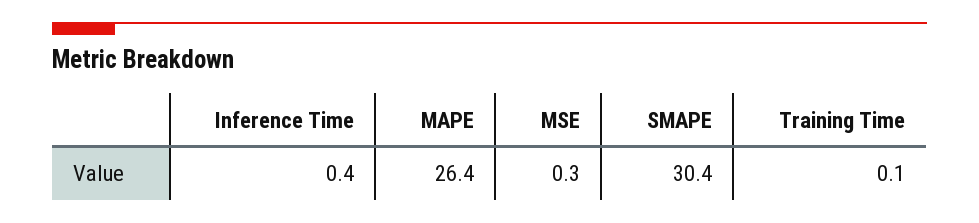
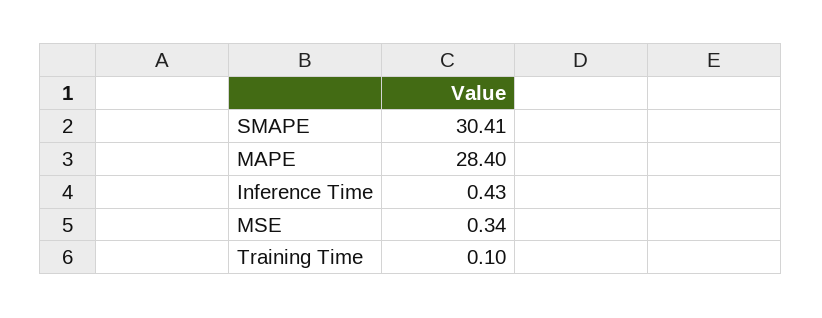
MAPE: 26.4 -> 28.4

